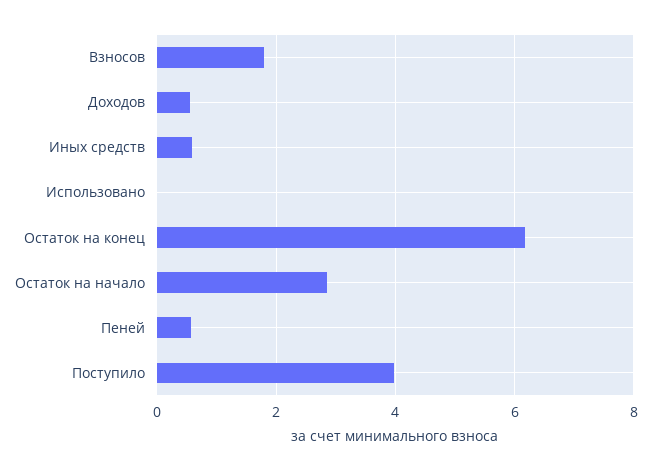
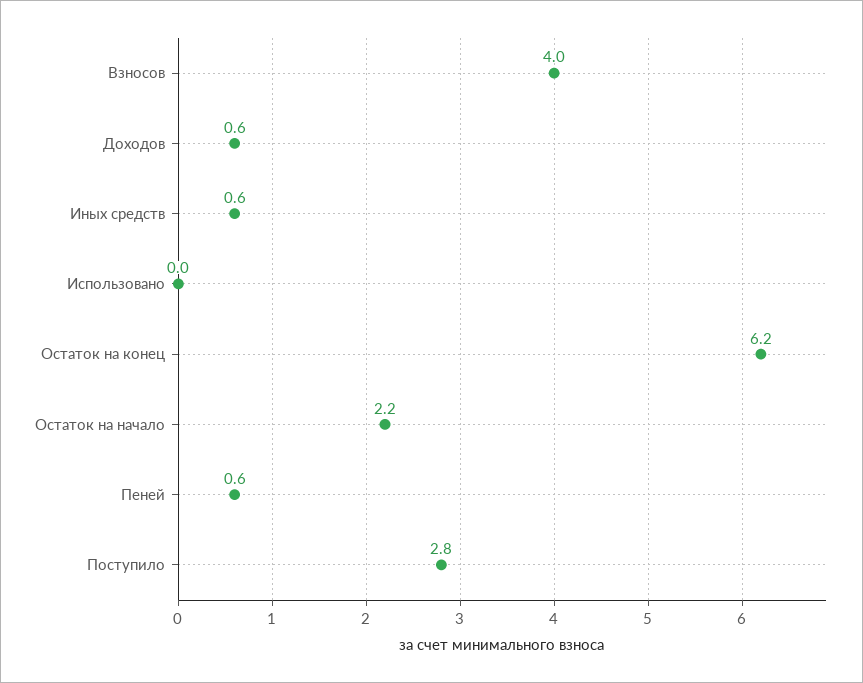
Взносов: 1.8 -> 4
Остаток на начало: 2.8 -> 2.2
Поступило: 4 -> 2.8

